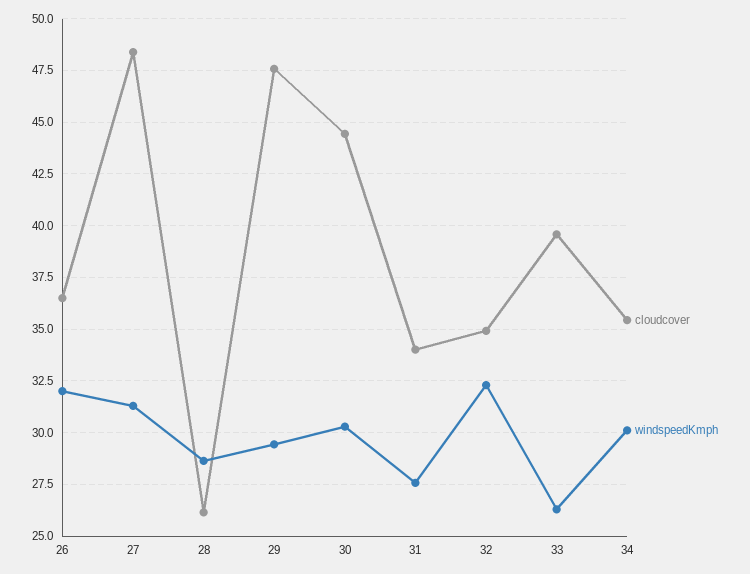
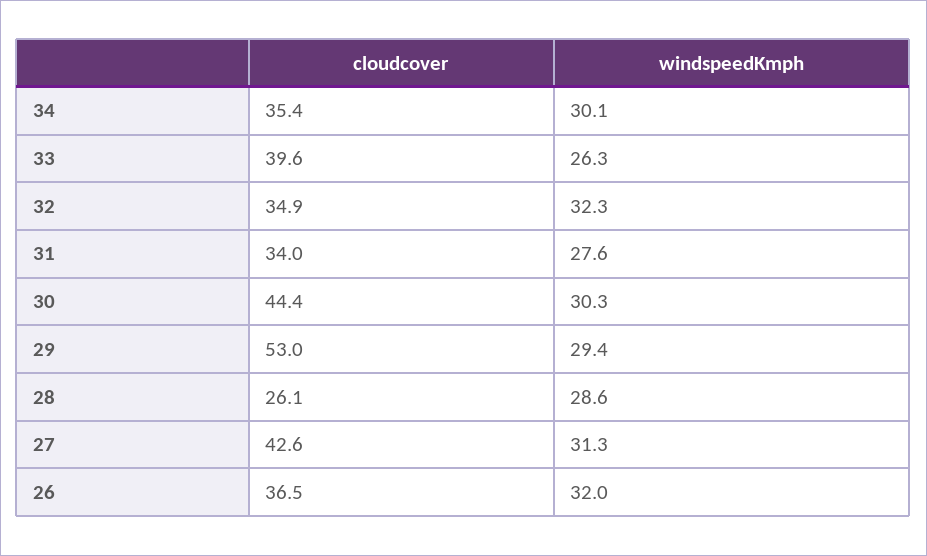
cloudcover, 27: 48.5 -> 42.6
cloudcover, 29: 47.5 -> 53

